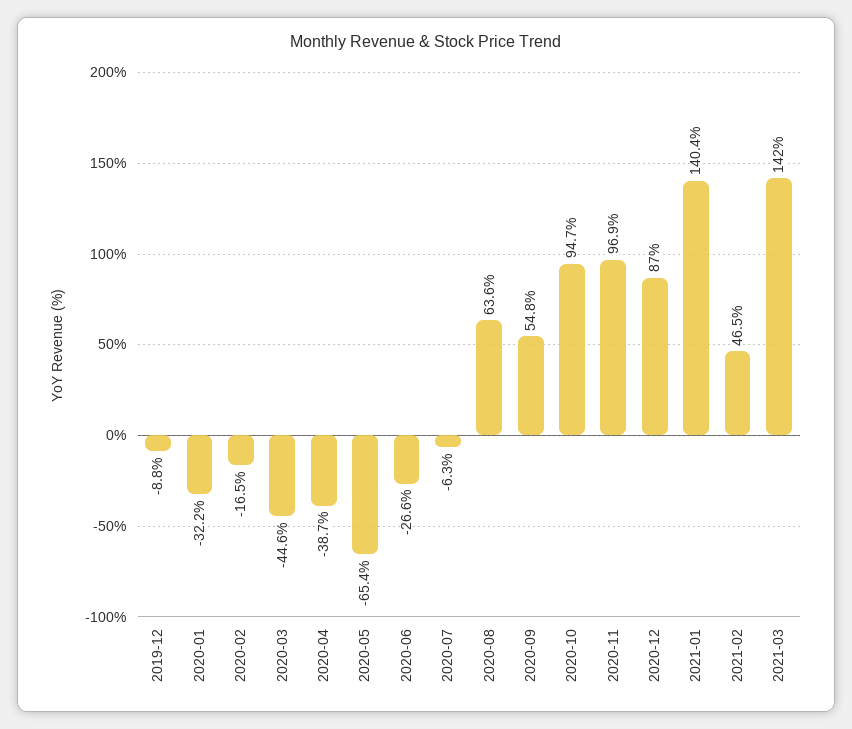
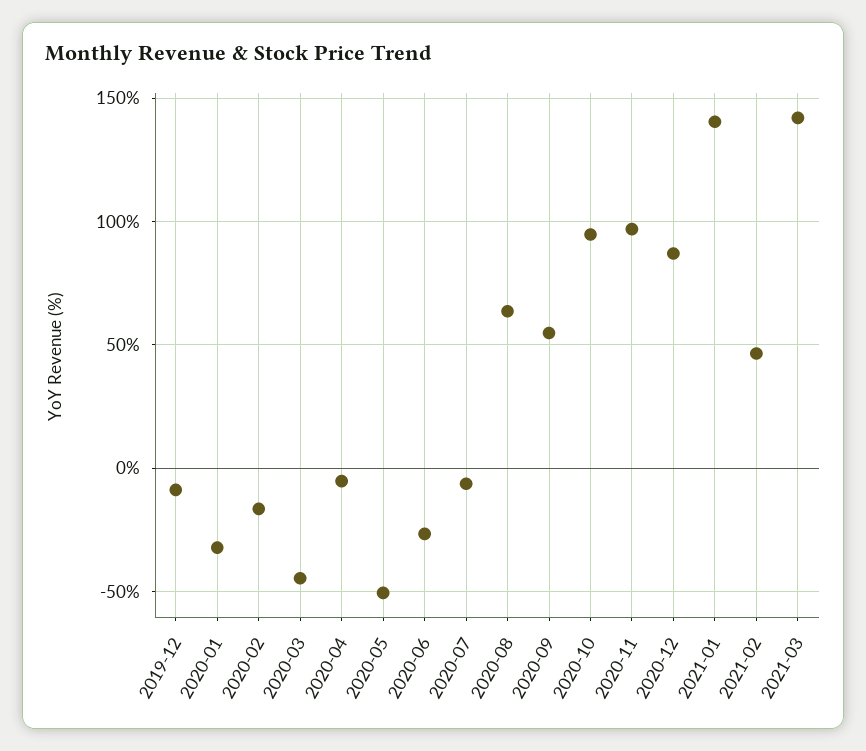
2020-04: -38.7 -> -5
2020-05: -65.4 -> -50

